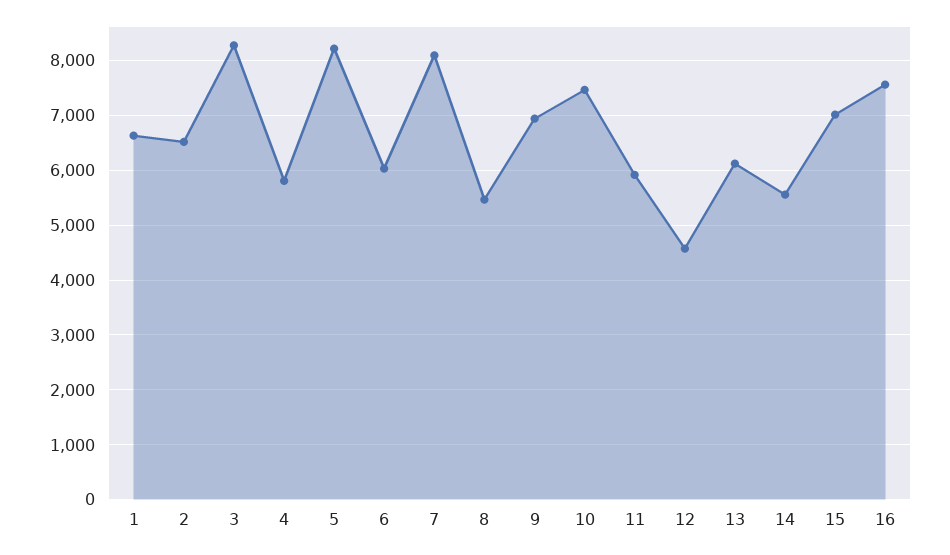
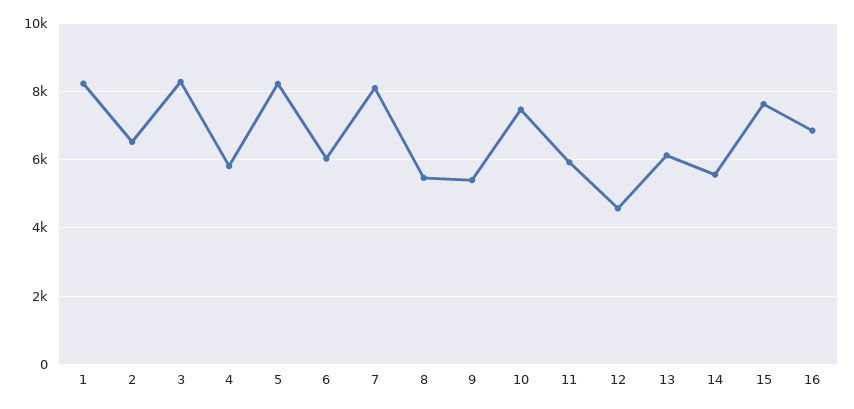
1: 6600 -> 8200
9: 7000 -> 5400
15: 7000 -> 7600
16: 7600 -> 6800

